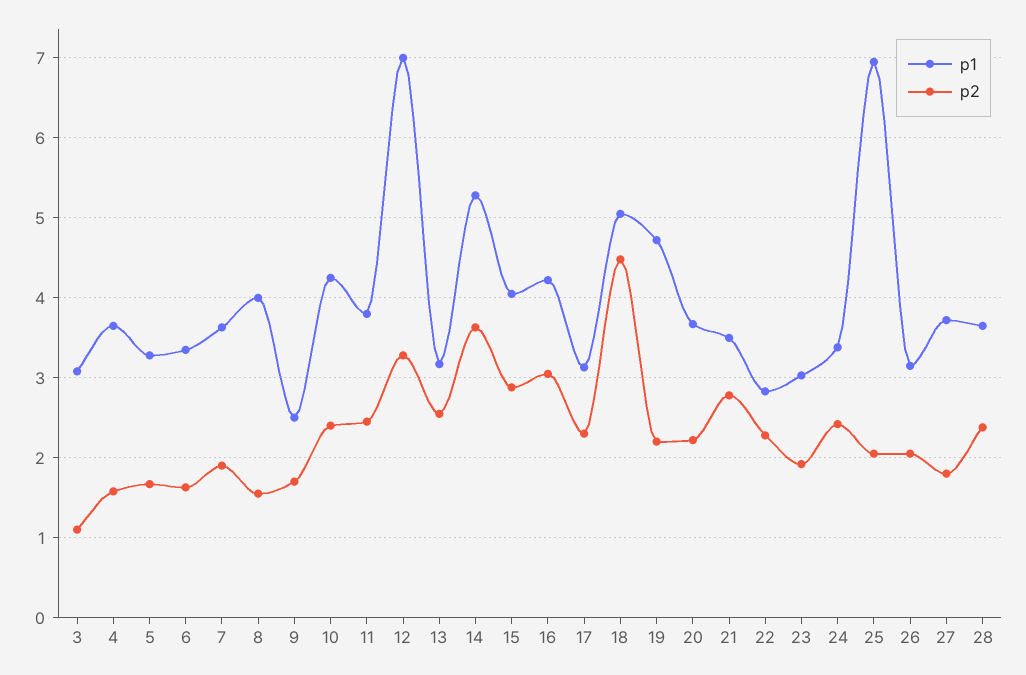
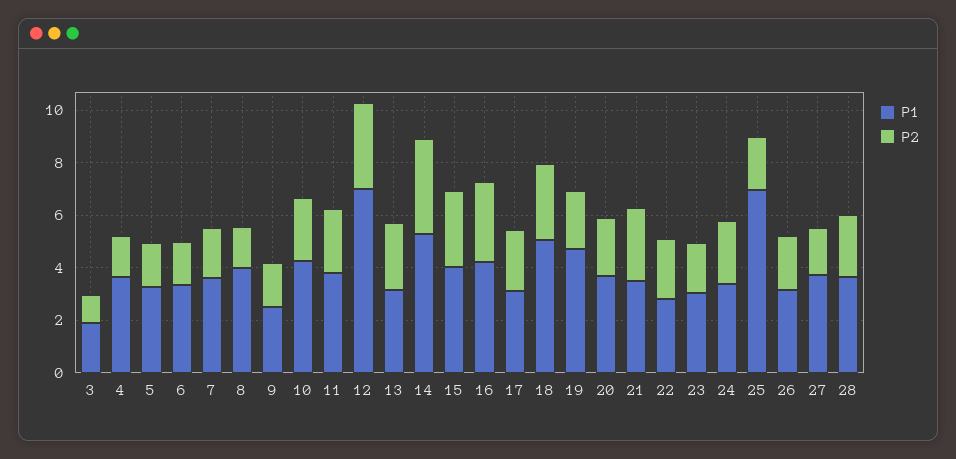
p1, 3: 3.1 -> 2
p2, 18: 4.5 -> 3

